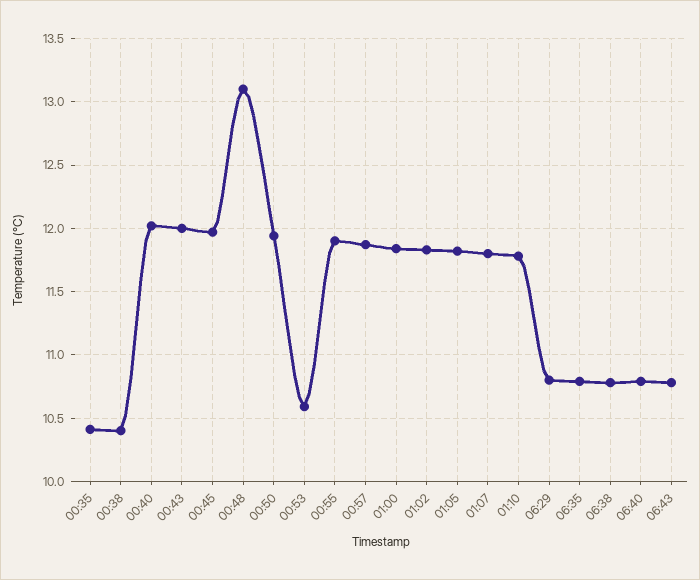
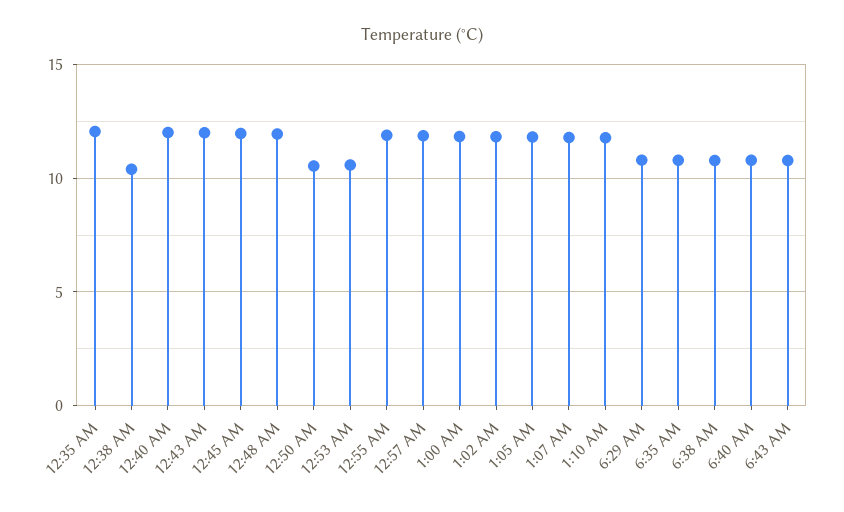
00:35: 10.4 -> 12
00:48: 13.1 -> 12
00:50: 11.95 -> 10.5

